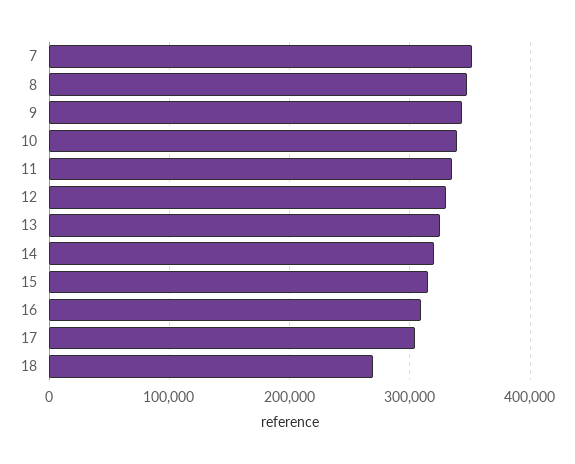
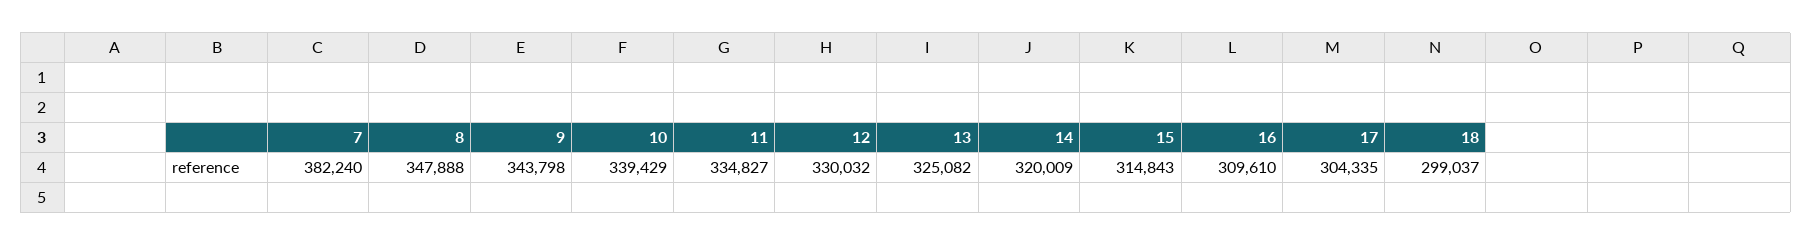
7: 350000 -> 382240
18: 270000 -> 299037

